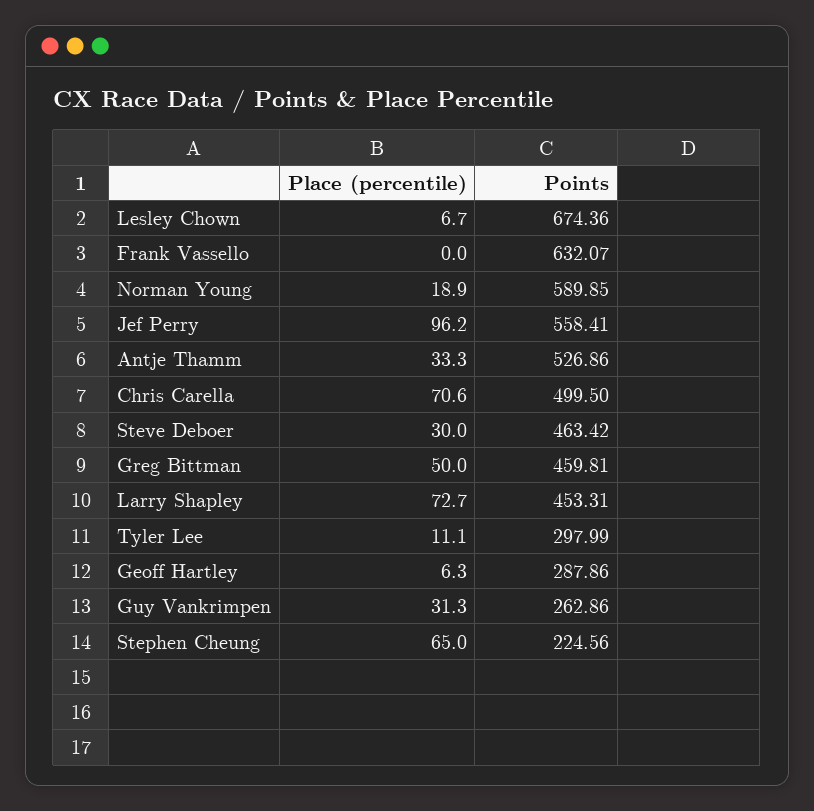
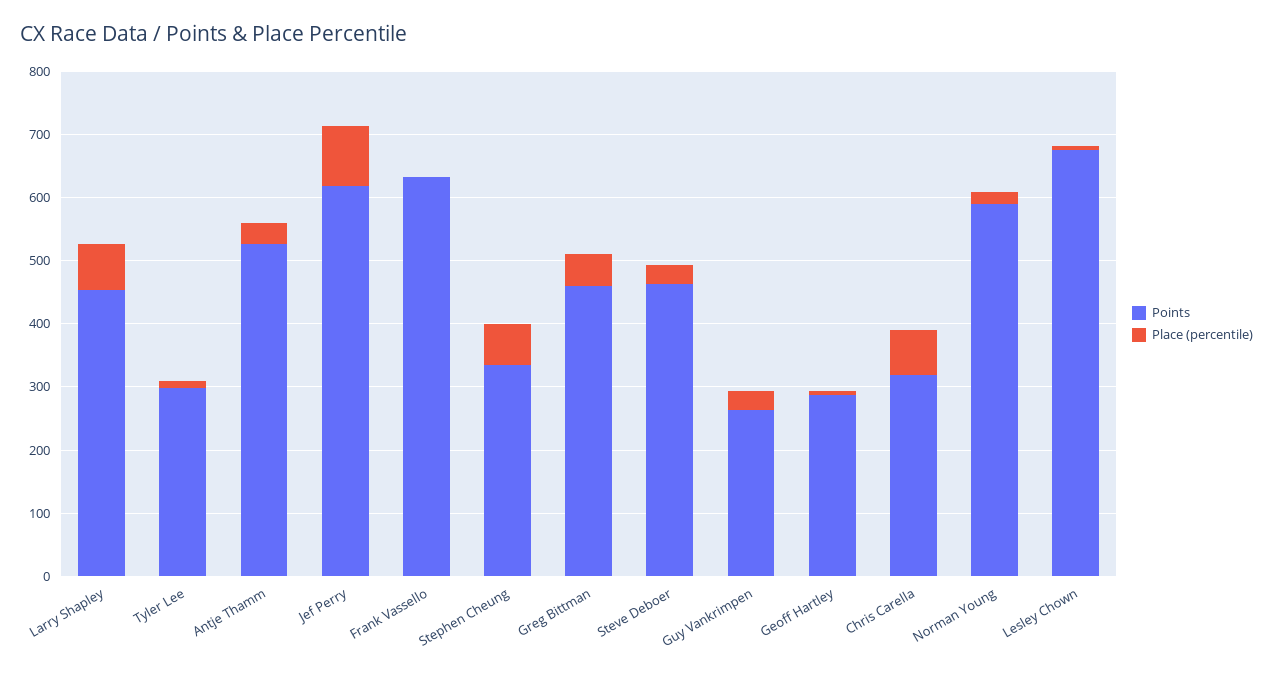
Points, Jef Perry: 558.41 -> 620
Points, Chris Carella: 499.5 -> 320
Points, Stephen Cheung: 224.56 -> 340

